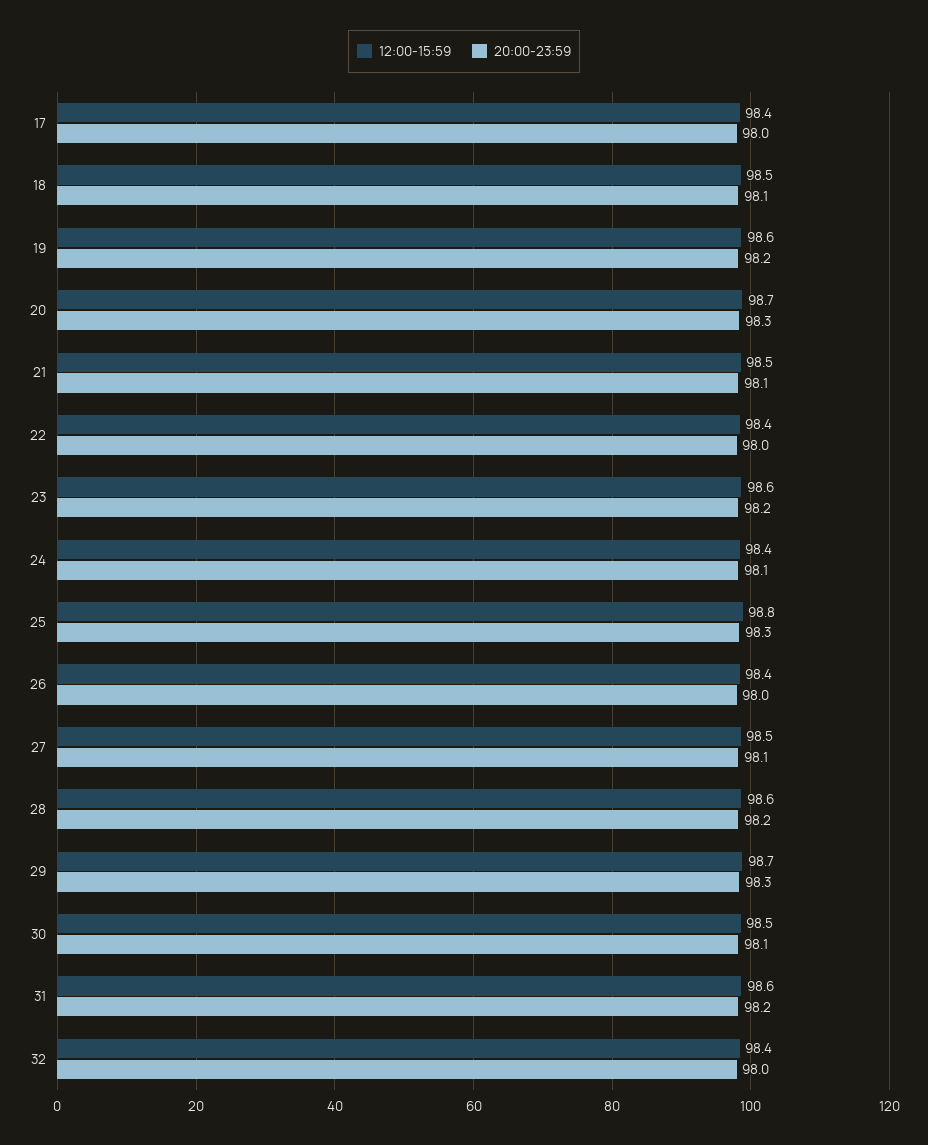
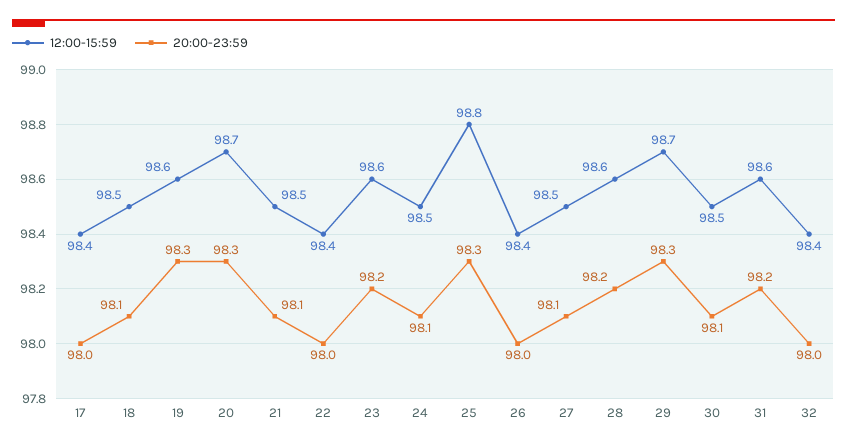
20:00-23:59, 19: 98.2 -> 98.3
12:00-15:59, 24: 98.4 -> 98.5

